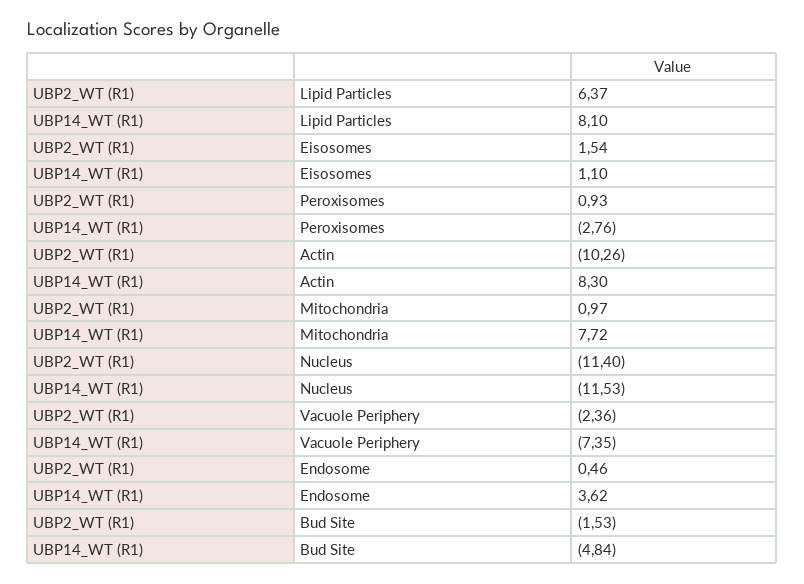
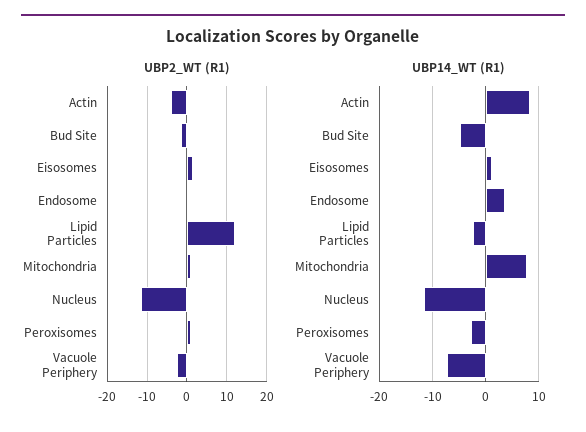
UBP2_WT (R1), Lipid Particles: 6.37 -> 12
UBP14_WT (R1), Lipid Particles: 8.1 -> -2
UBP2_WT (R1), Actin: -10.26 -> -4

